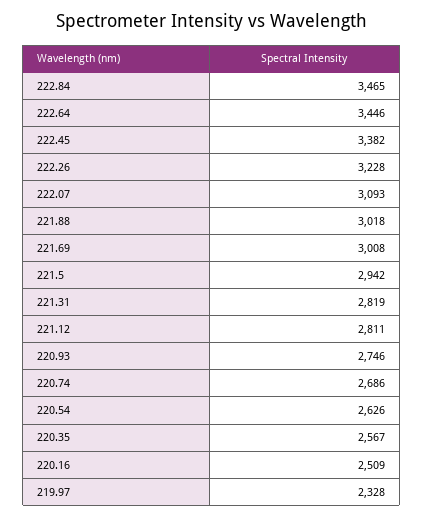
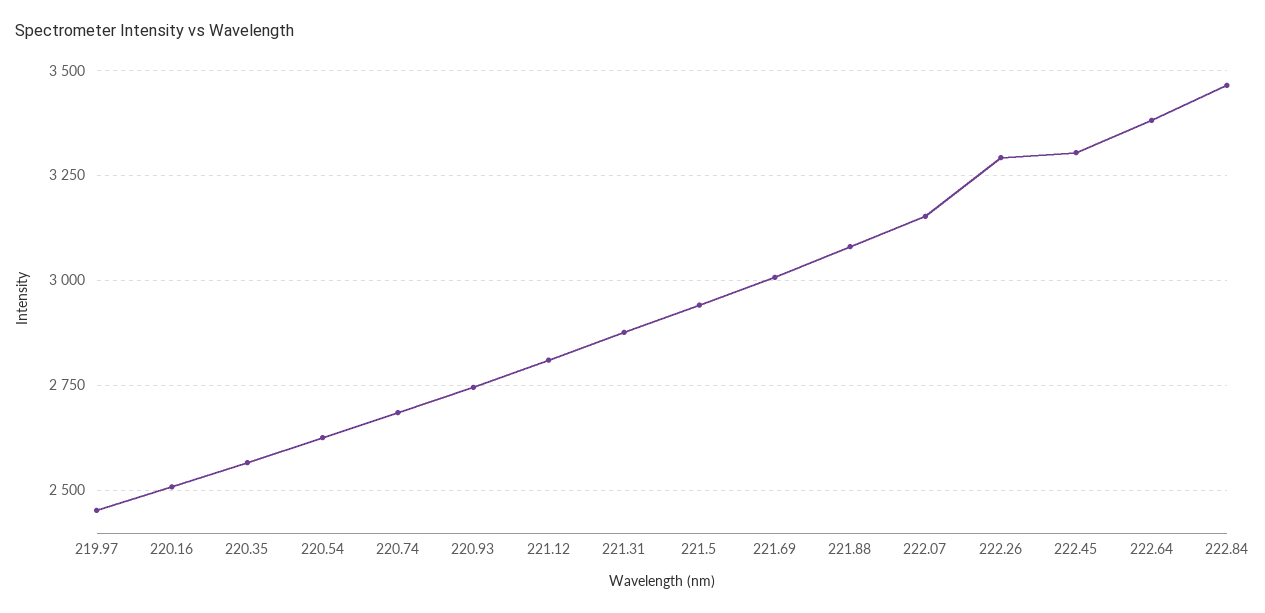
222.64: 3446 -> 3375
222.45: 3382 -> 3300
222.26: 3228 -> 3300
222.07: 3093 -> 3150
221.88: 3018 -> 3075
221.31: 2819 -> 2875
219.97: 2328 -> 2450

